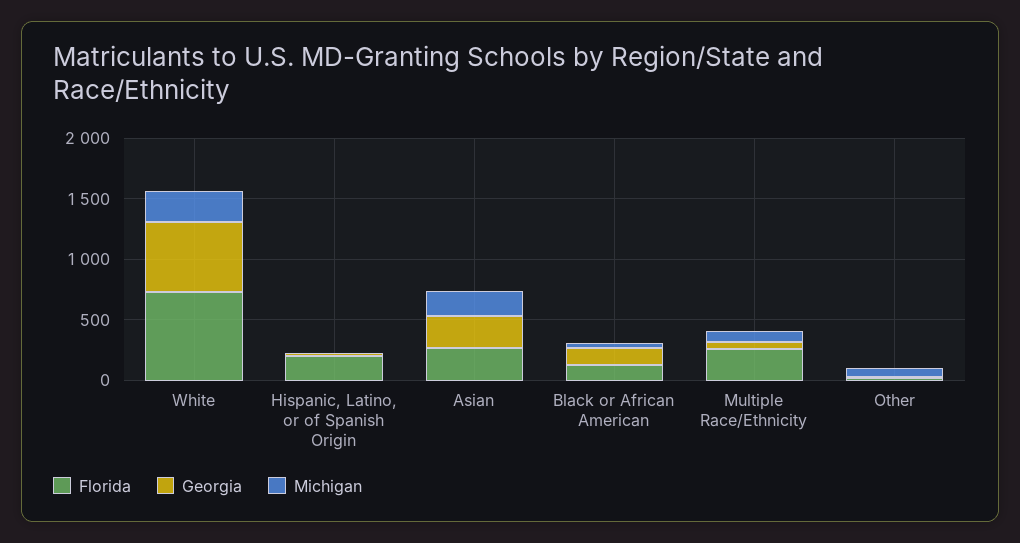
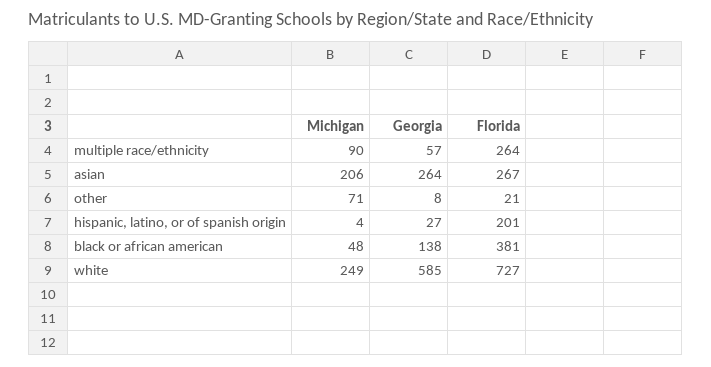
Florida, Black or African American: 100 -> 381

